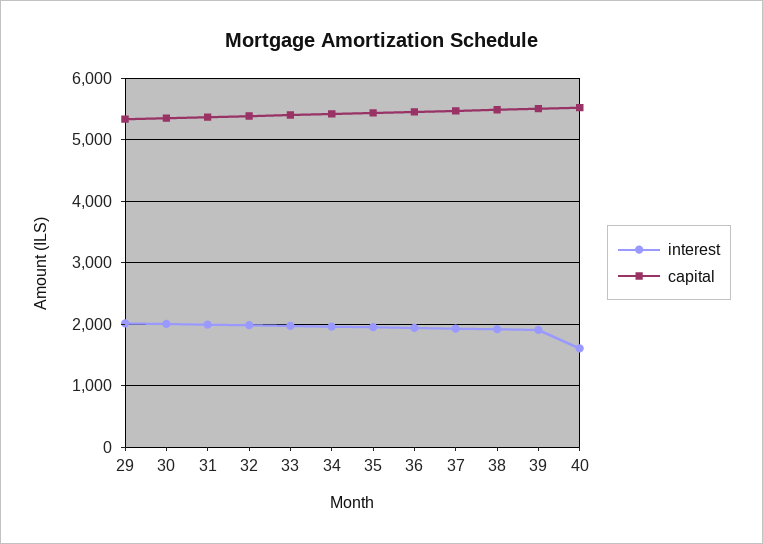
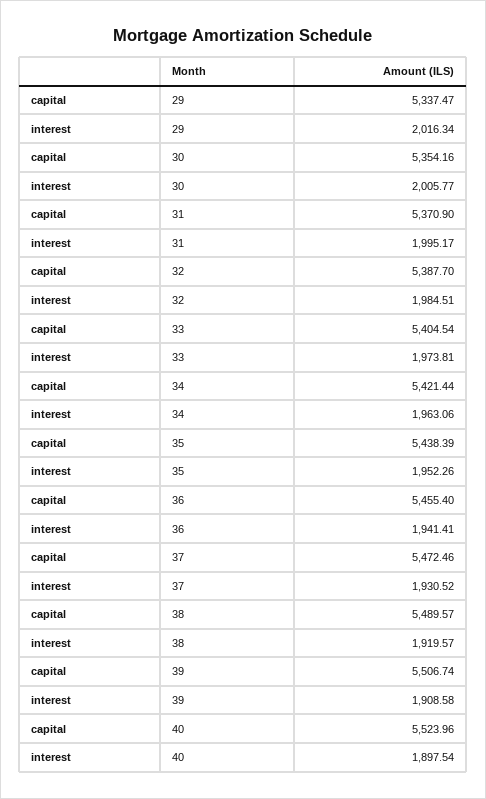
interest, 40: 1600 -> 1897.54

